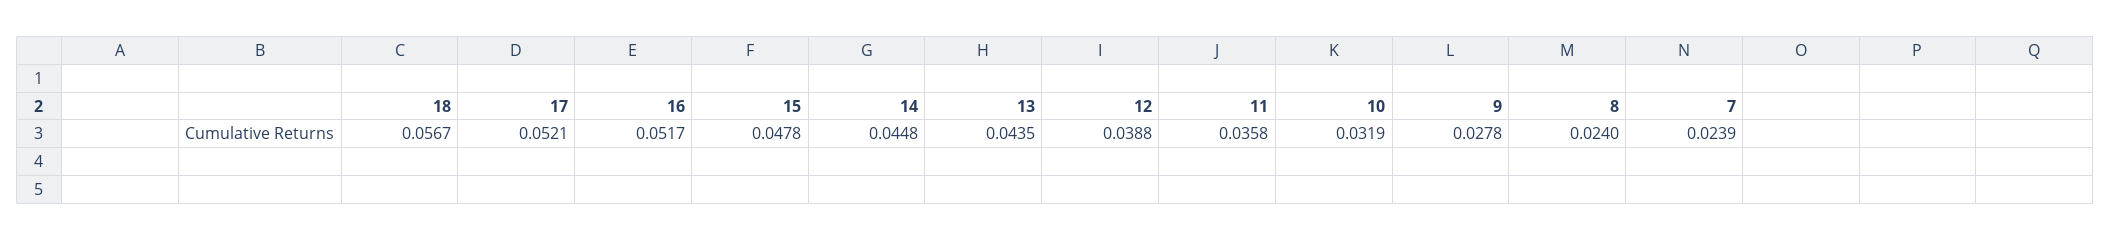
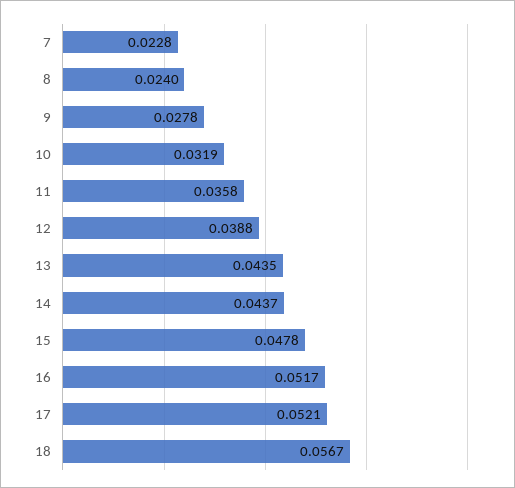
14: 0.0448 -> 0.0437
7: 0.0239 -> 0.0228

